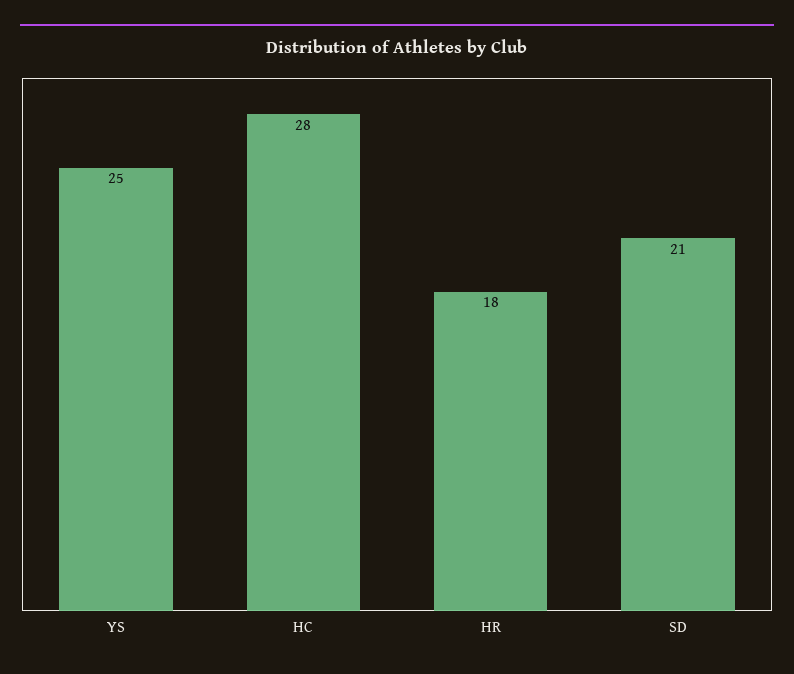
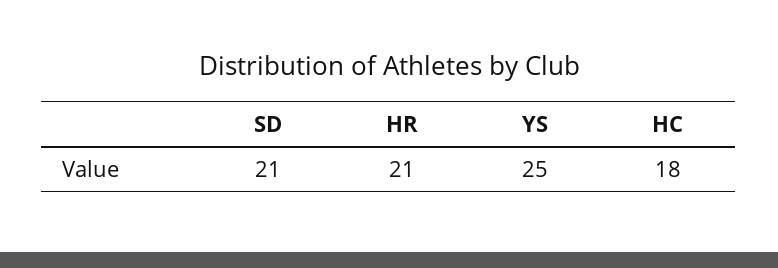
HC: 28 -> 18
HR: 18 -> 21

